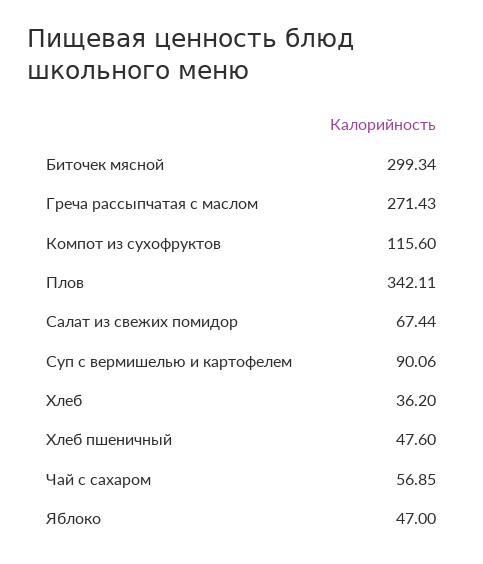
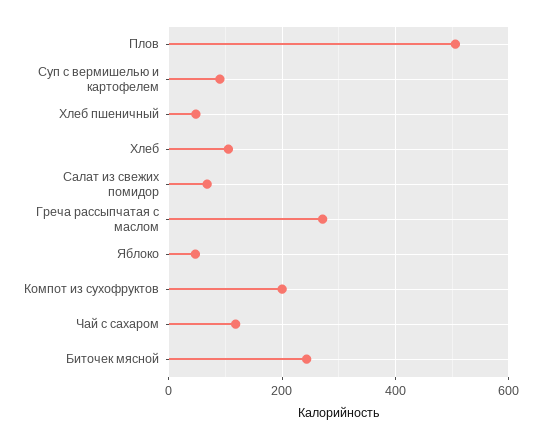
Биточек мясной: 299.34 -> 240
Компот из сухофруктов: 115.6 -> 200
Плов: 342.11 -> 500
Хлеб: 36.2 -> 100
Чай с сахаром: 56.85 -> 120

